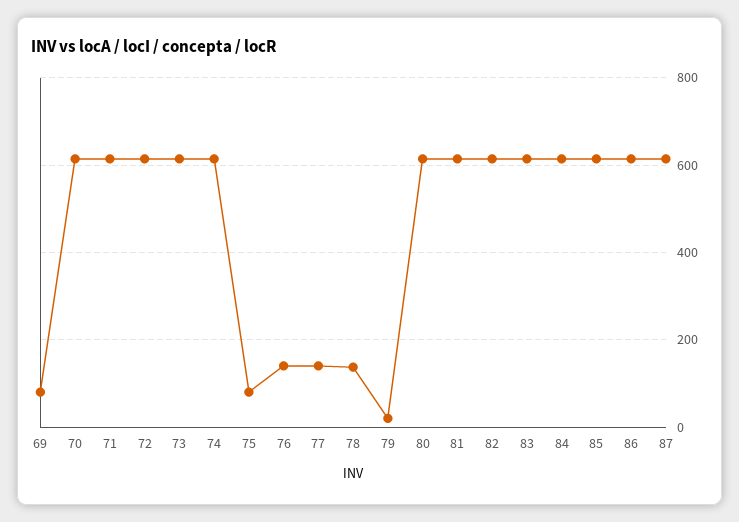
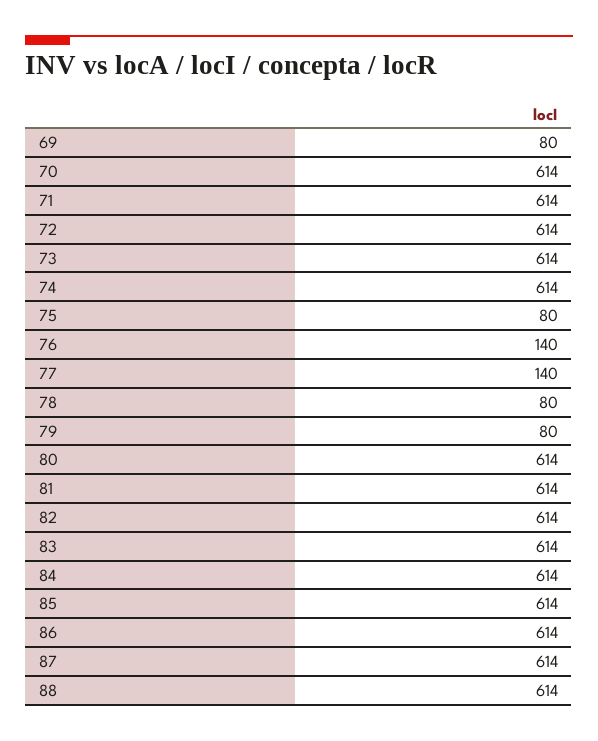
78: 140 -> 80
79: 20 -> 80
88: none -> 614

